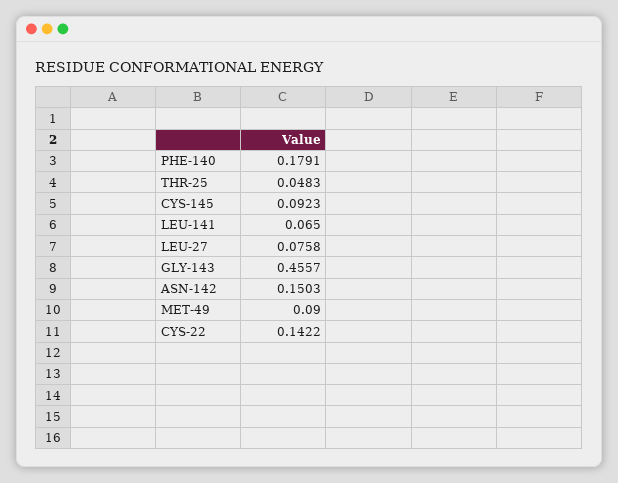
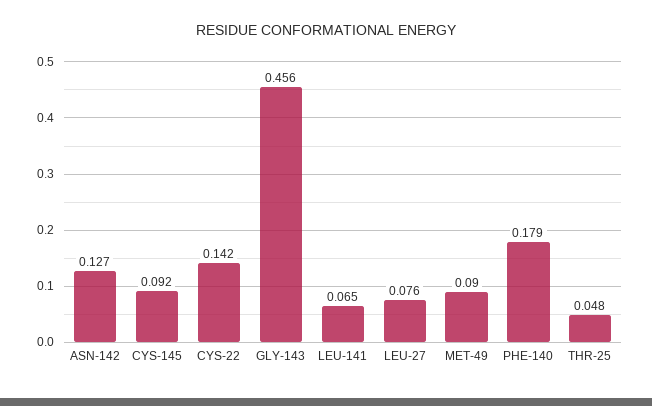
ASN-142: 0.1503 -> 0.127

